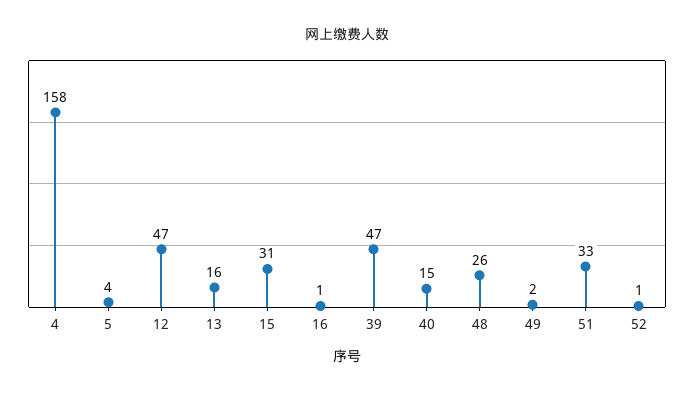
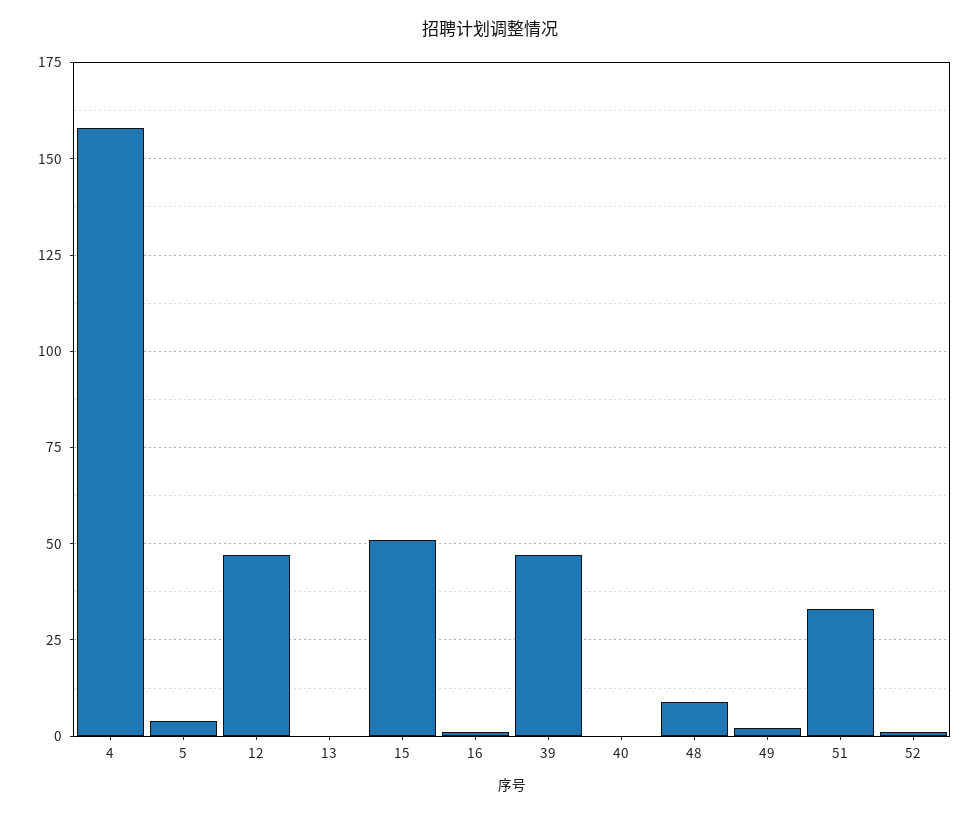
13: 16 -> 0
15: 31 -> 50
40: 15 -> 0
48: 26 -> 10

